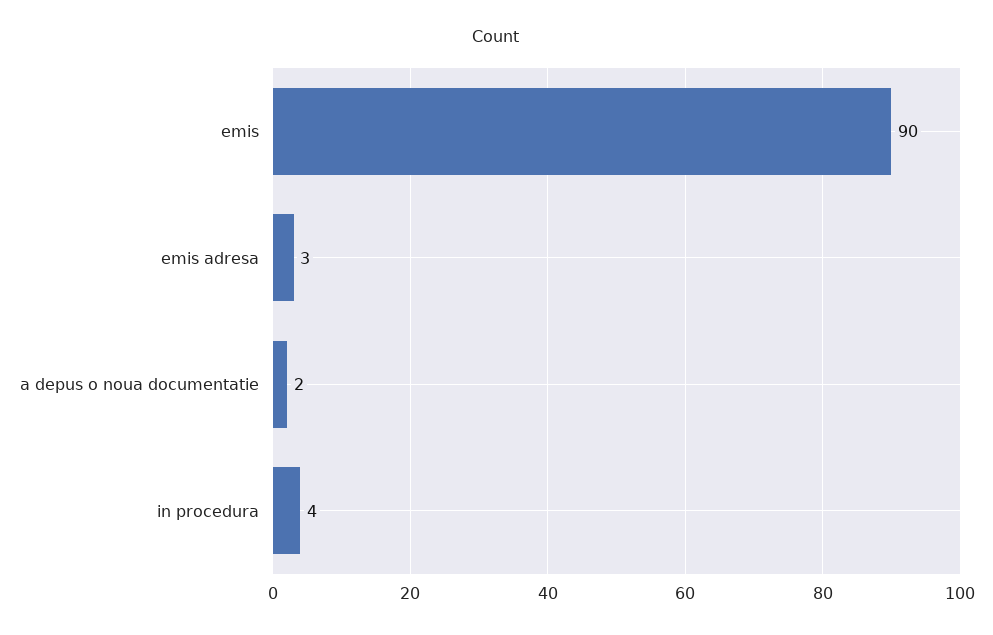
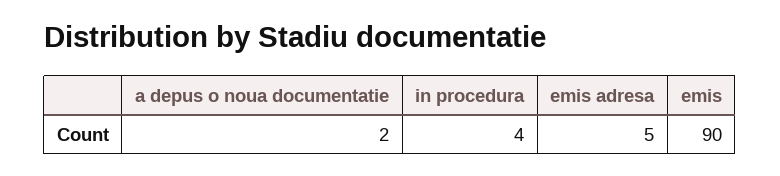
emis adresa: 3 -> 5

